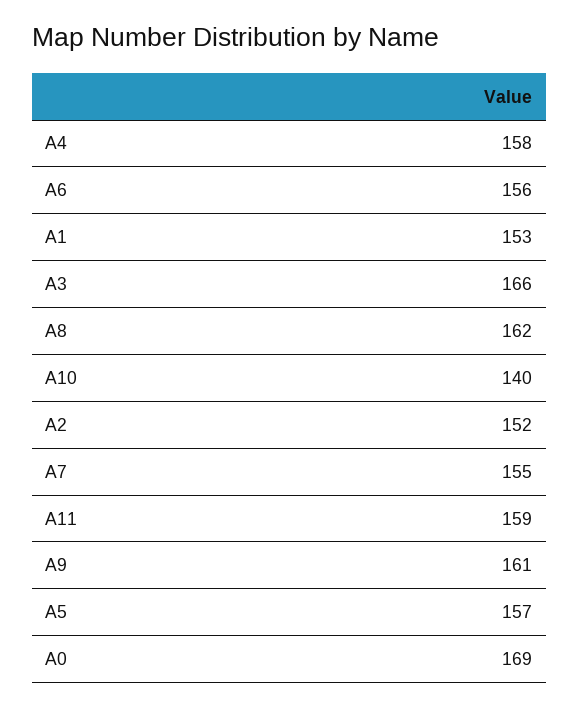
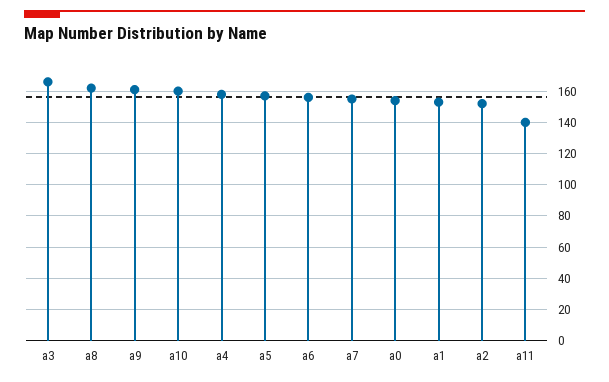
A10: 140 -> 160
A11: 159 -> 140
A0: 169 -> 155

